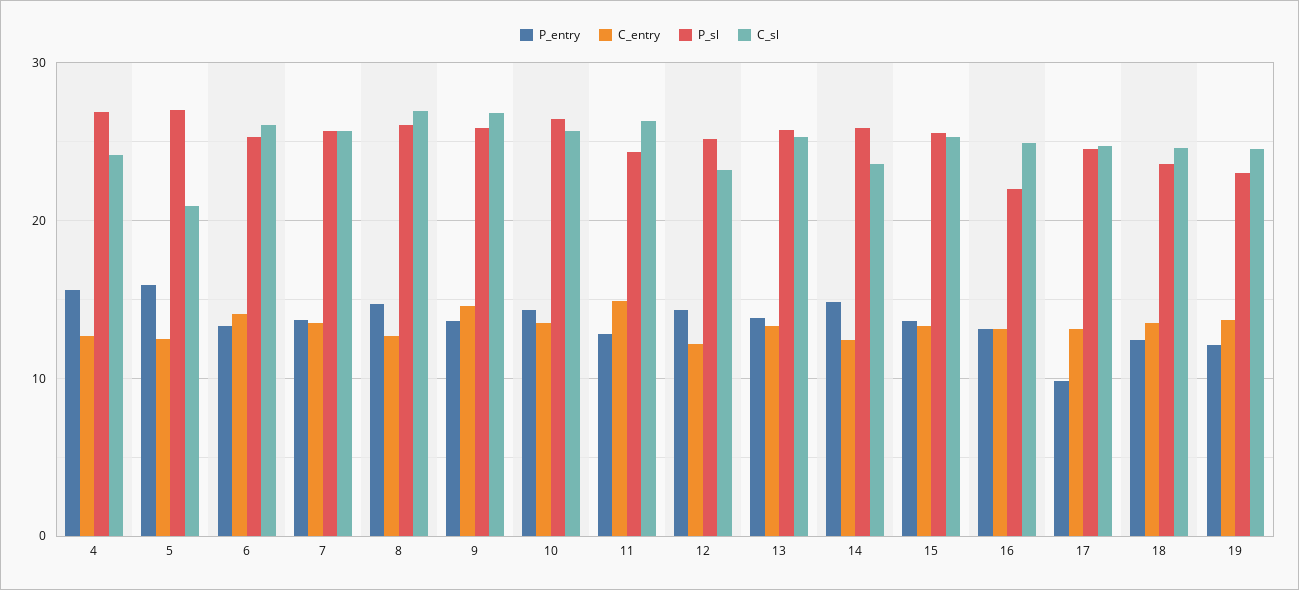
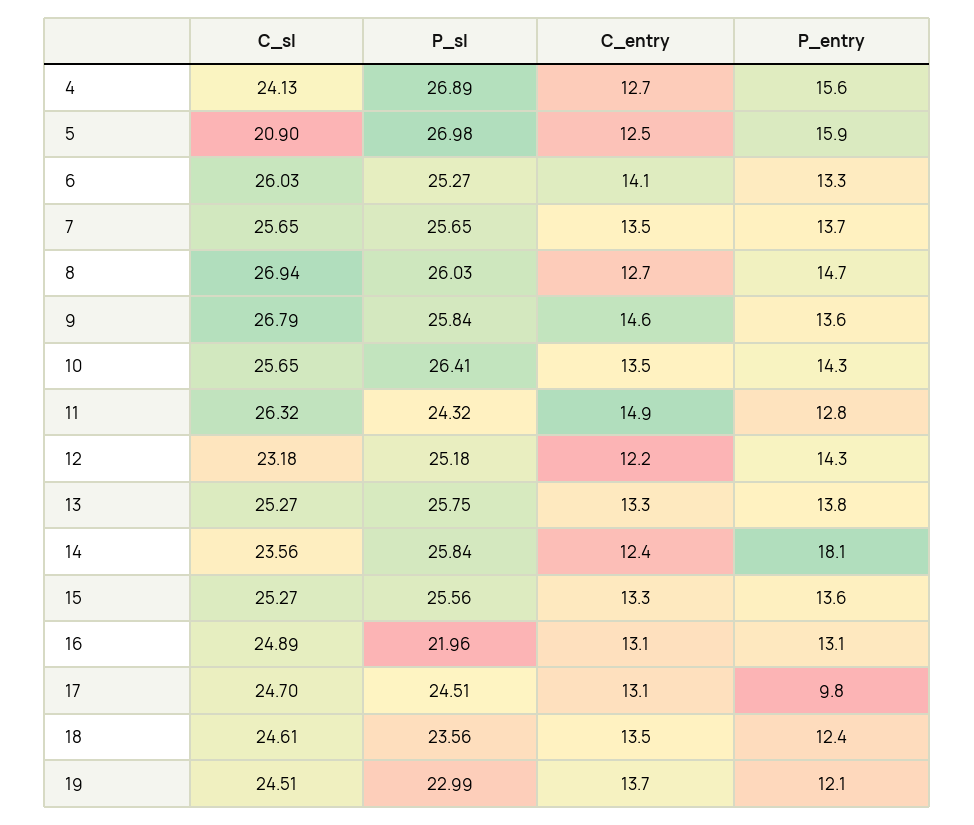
P_entry, 14: 15 -> 18.1

